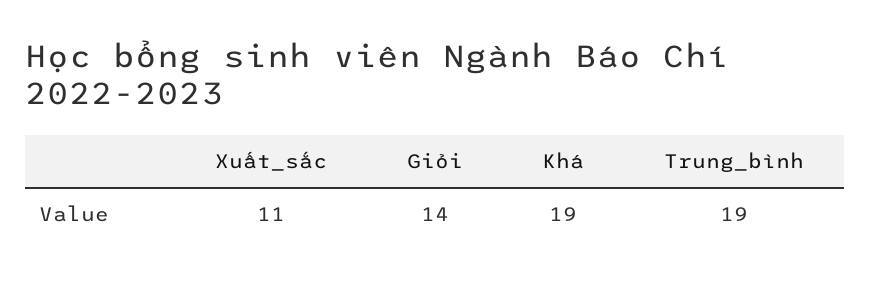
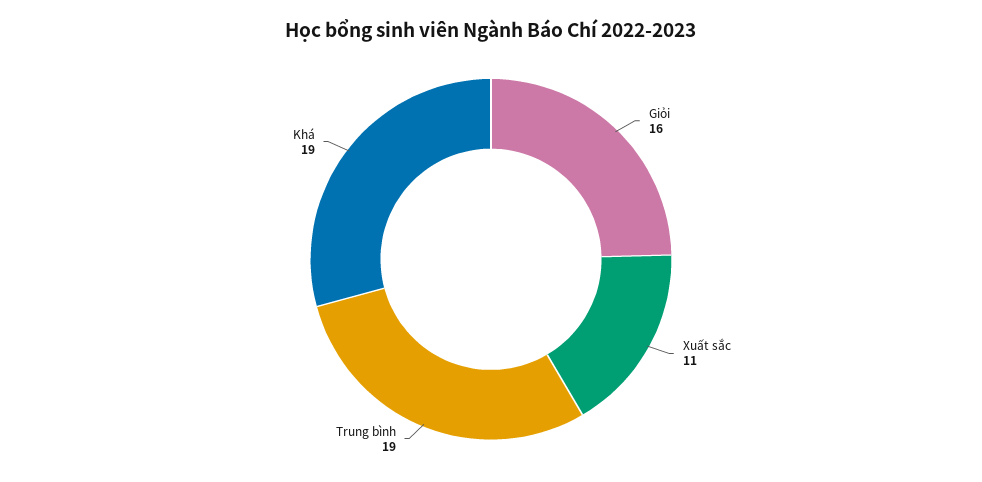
Giỏi: 14 -> 16

